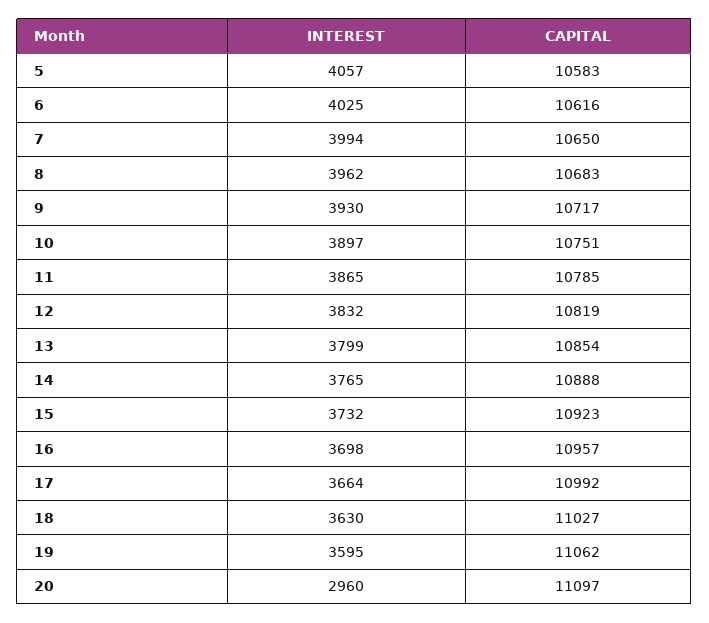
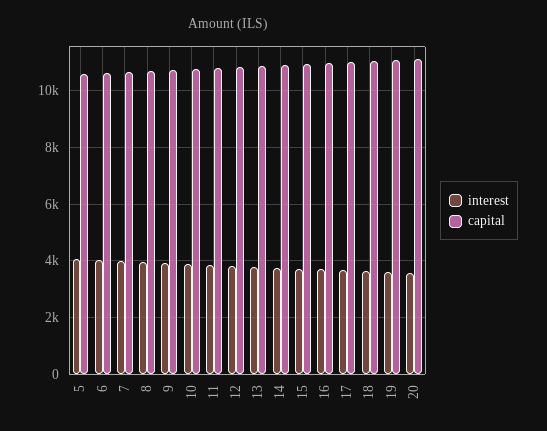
INTEREST, 20: 2960 -> 3500

